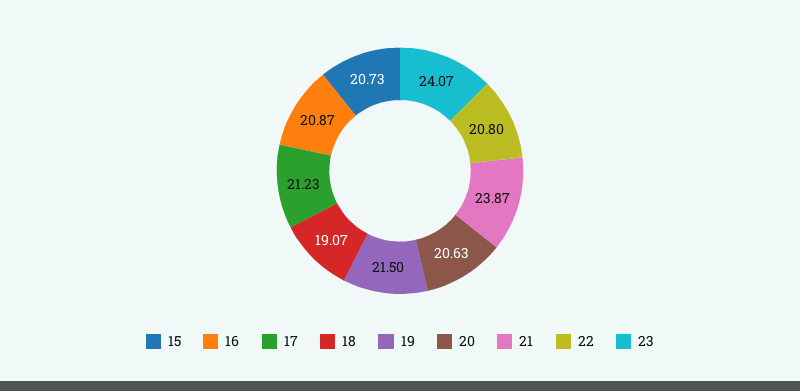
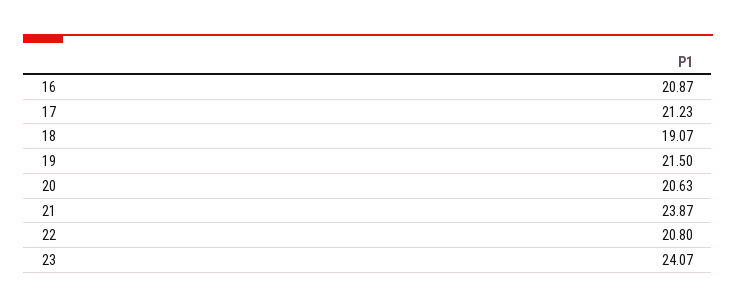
15: 20.73 -> none

